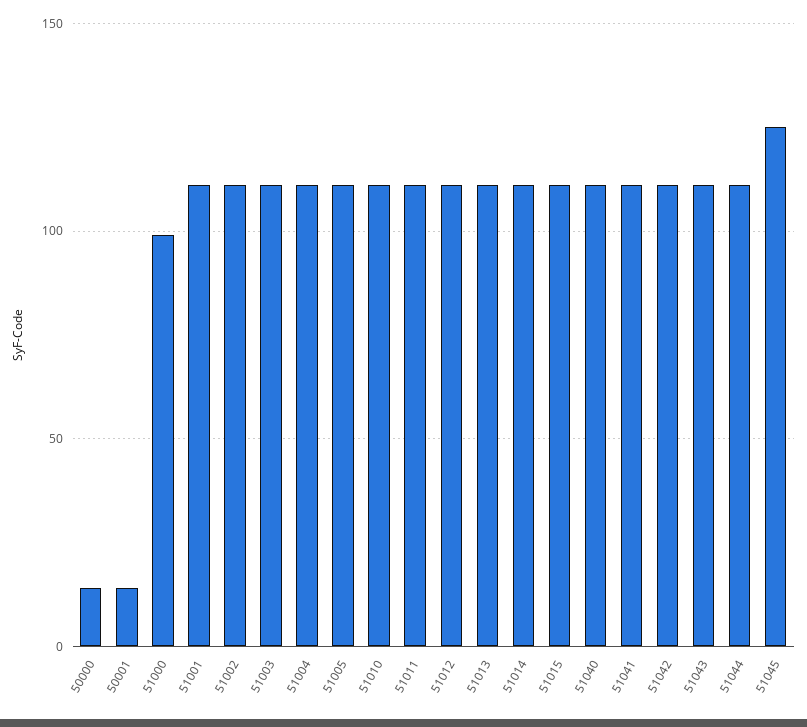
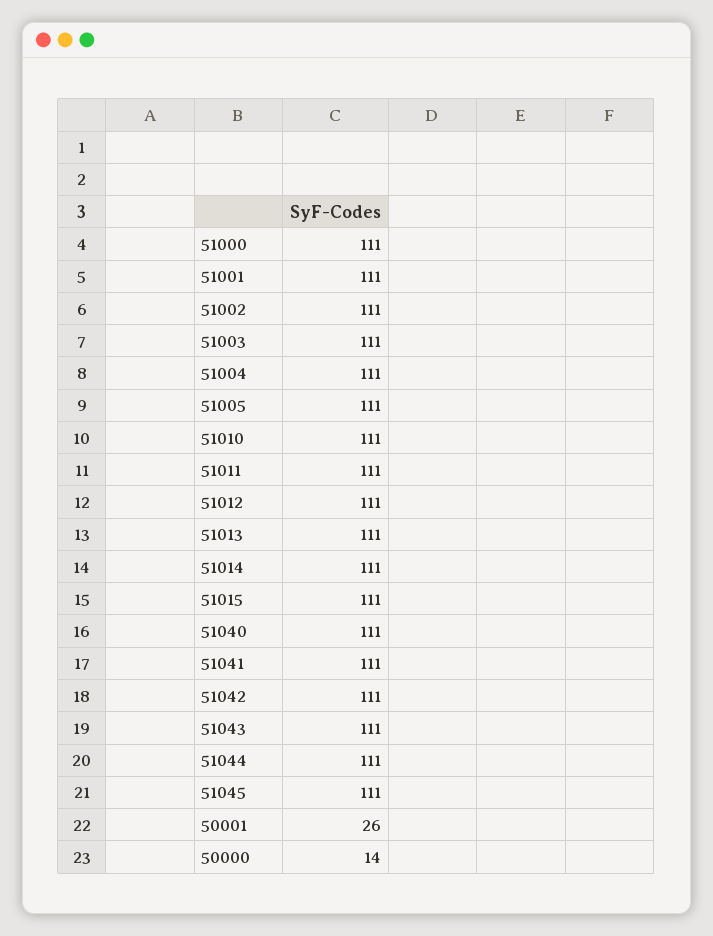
50001: 15 -> 26
51000: 100 -> 111
51045: 125 -> 111

